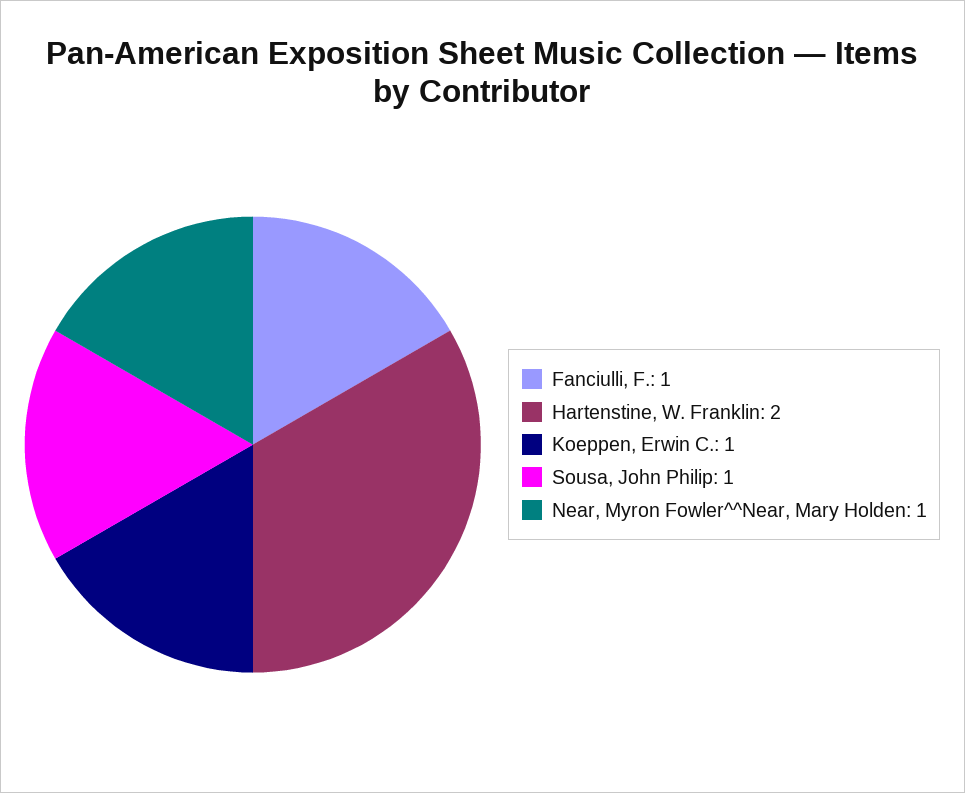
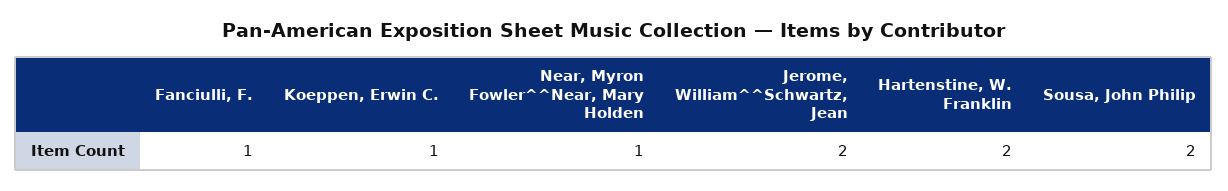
Sousa, John Philip: 1 -> 2
Jerome, William^^Schwartz, Jean: none -> 2

